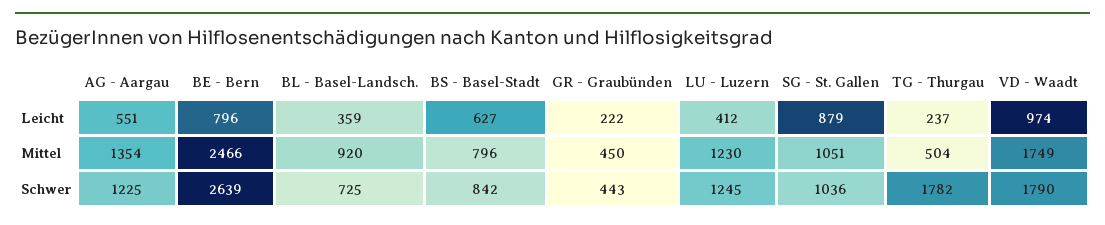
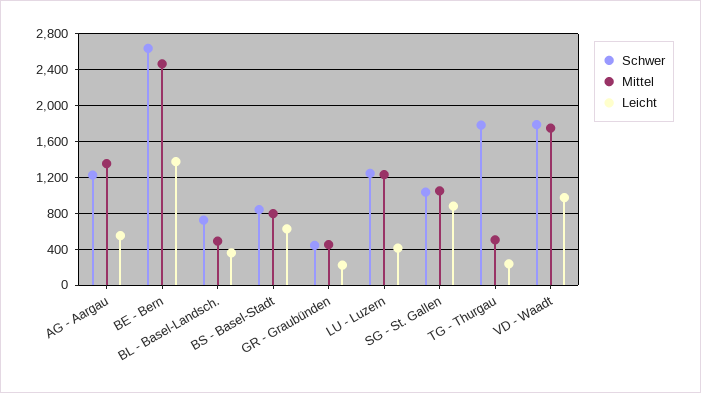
Leicht, BE - Bern: 796 -> 1400
Mittel, BL - Basel-Landsch.: 920 -> 500

